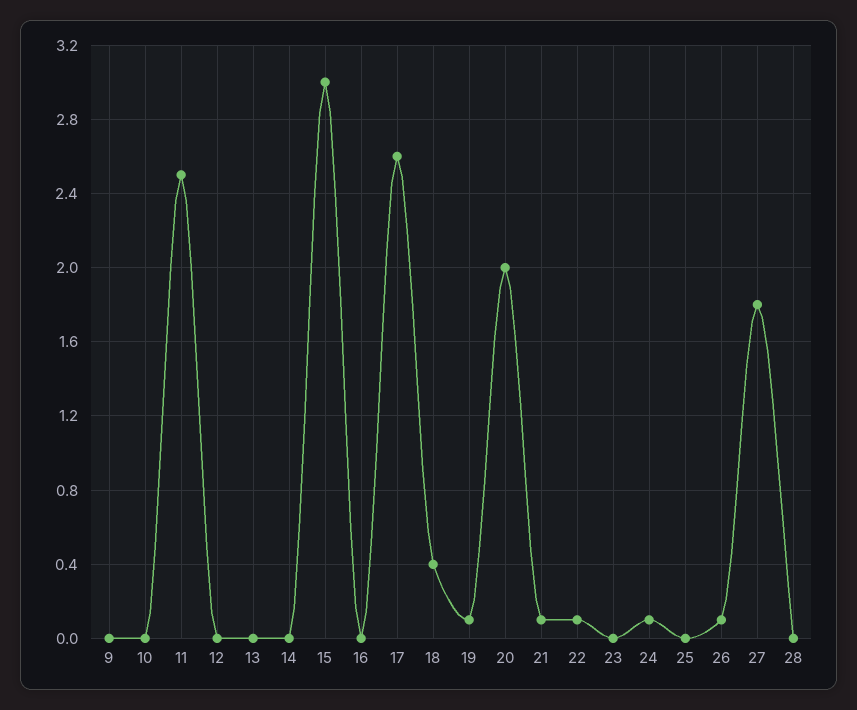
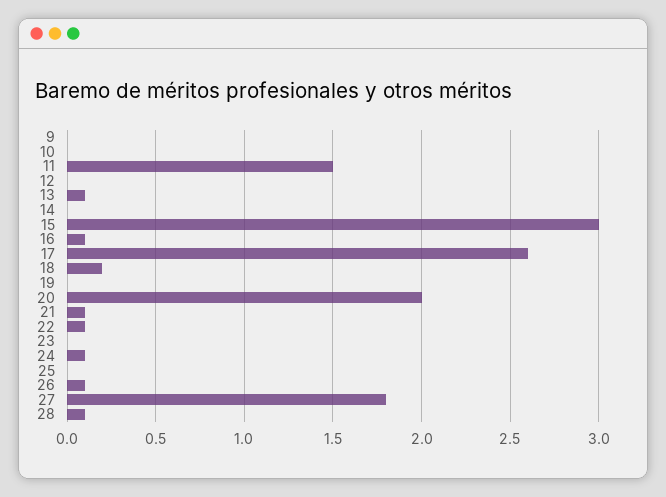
11: 2.5 -> 1.5
13: 0 -> 0.1
16: 0 -> 0.1
18: 0.4 -> 0.2
19: 0.1 -> 0
28: 0 -> 0.1

